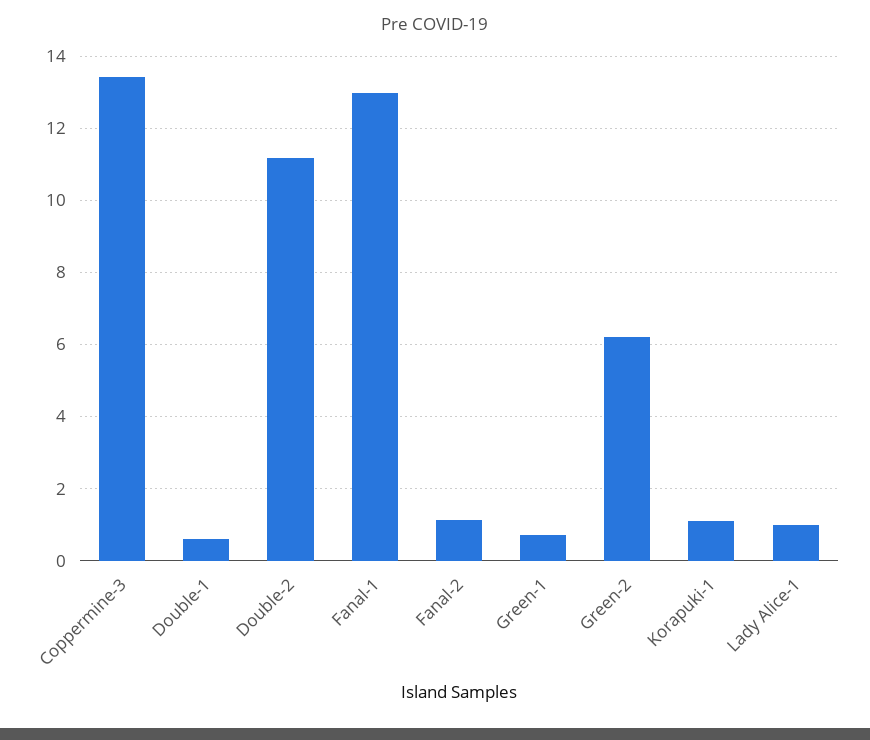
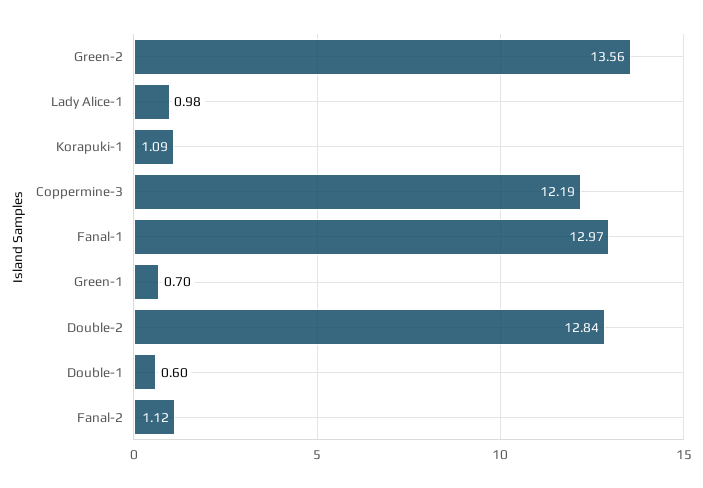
Coppermine-3: 13.4 -> 12.19
Double-2: 11.2 -> 12.84
Green-2: 6.2 -> 13.56

